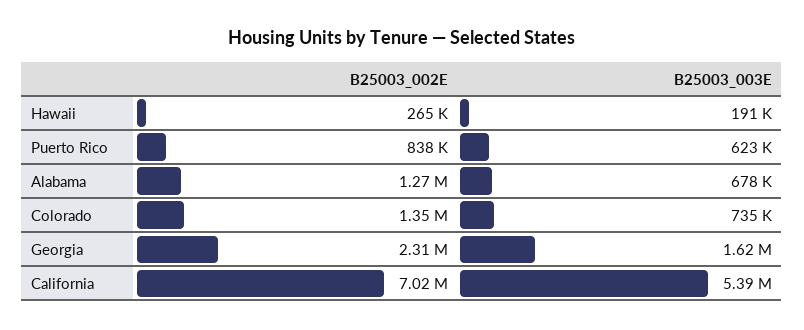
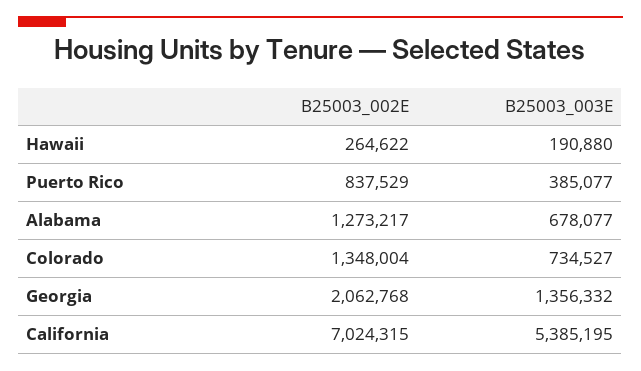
B25003_003E, Puerto Rico: 623000 -> 385077
B25003_002E, Georgia: 2310000 -> 2062768
B25003_003E, Georgia: 1620000 -> 1356332

